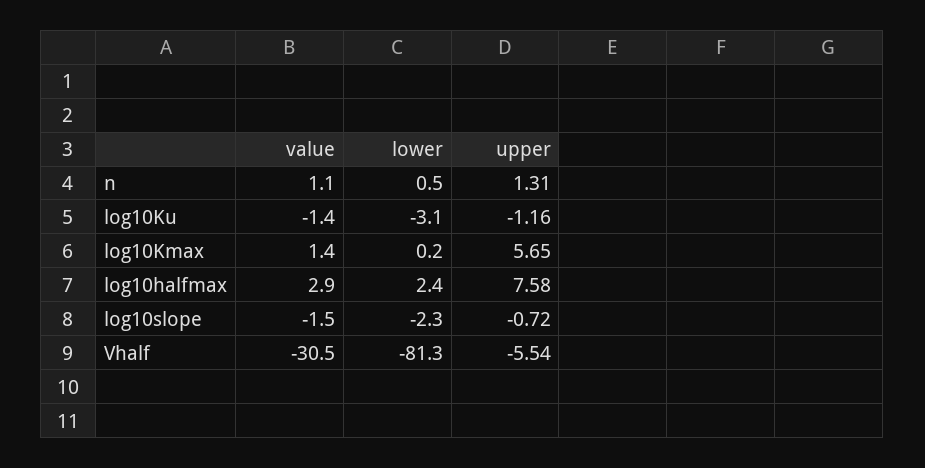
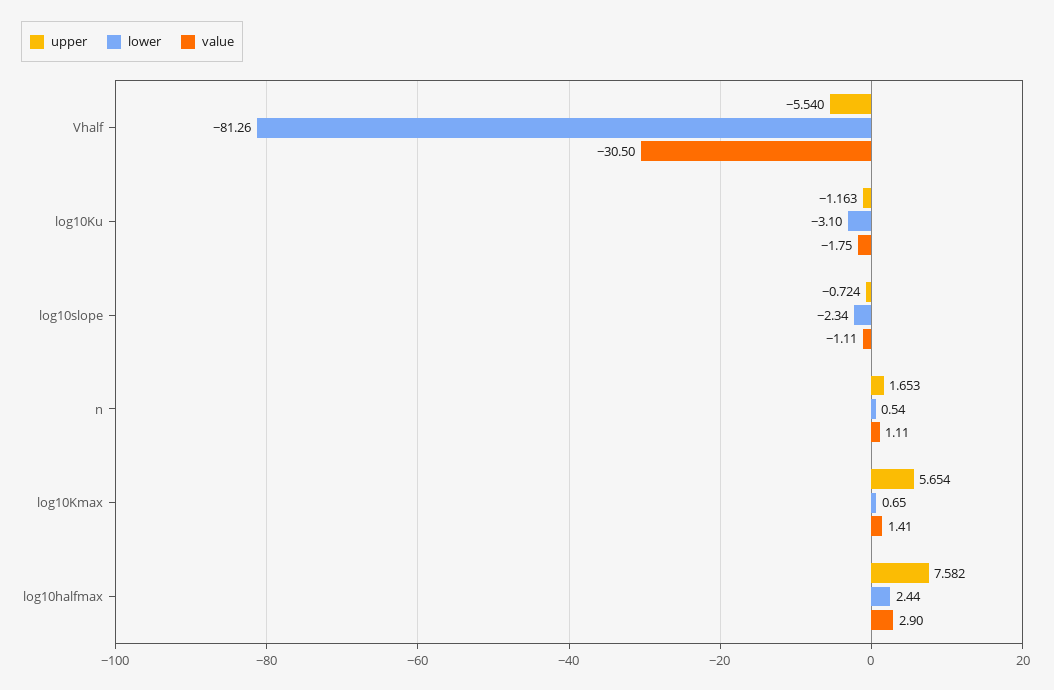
upper, n: 1.31 -> 1.653
value, log10Ku: -1.4 -> -1.75
lower, log10Kmax: 0.2 -> 0.65
value, log10slope: -1.5 -> -1.11

